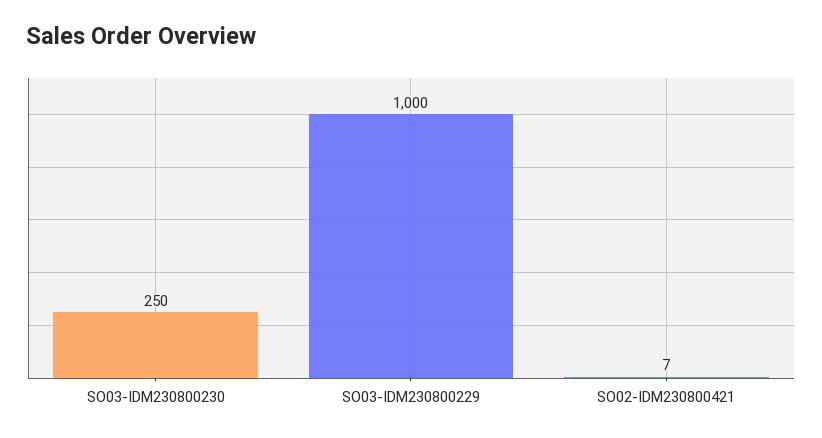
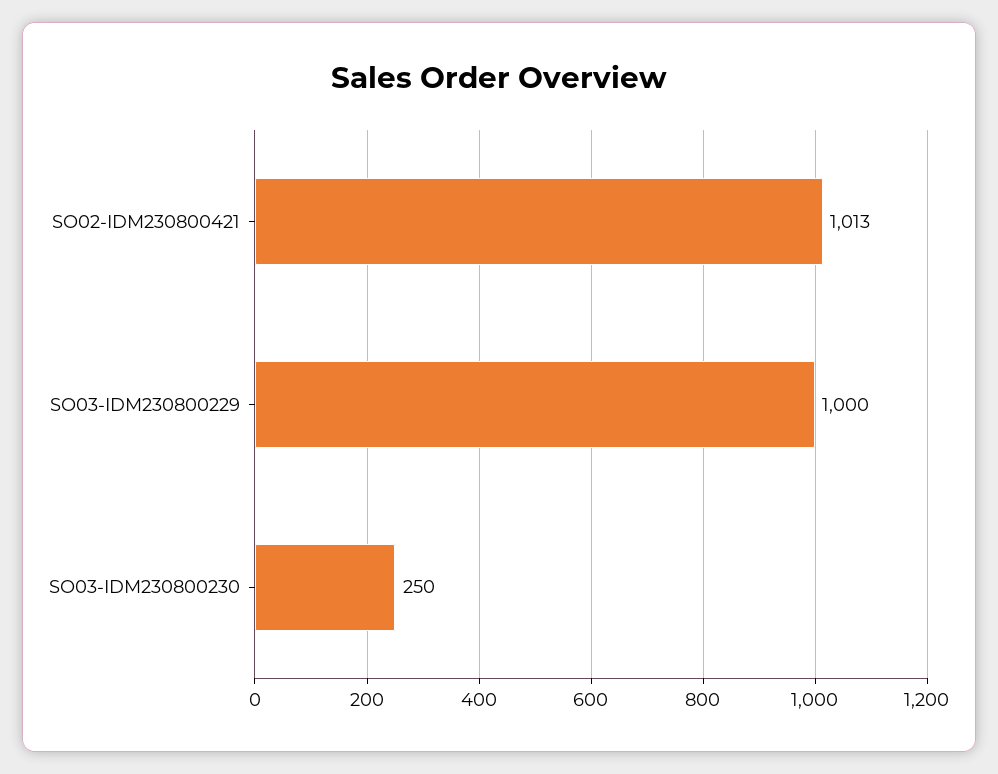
SO02-IDM230800421: 7 -> 1013

